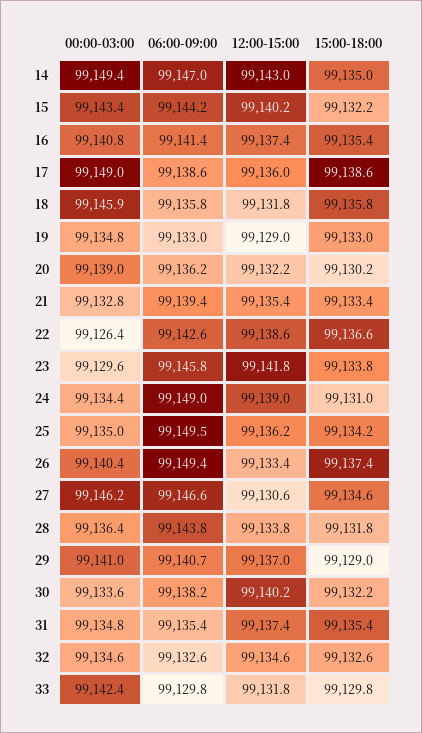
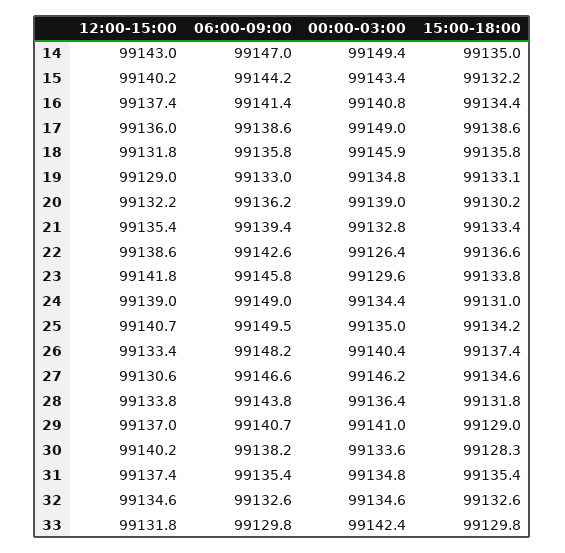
15:00-18:00, 16: 99135.4 -> 99134.4
15:00-18:00, 19: 99133 -> 99133.1
12:00-15:00, 25: 99136.2 -> 99140.7
06:00-09:00, 26: 99149.4 -> 99148.2
15:00-18:00, 30: 99132.2 -> 99128.3

